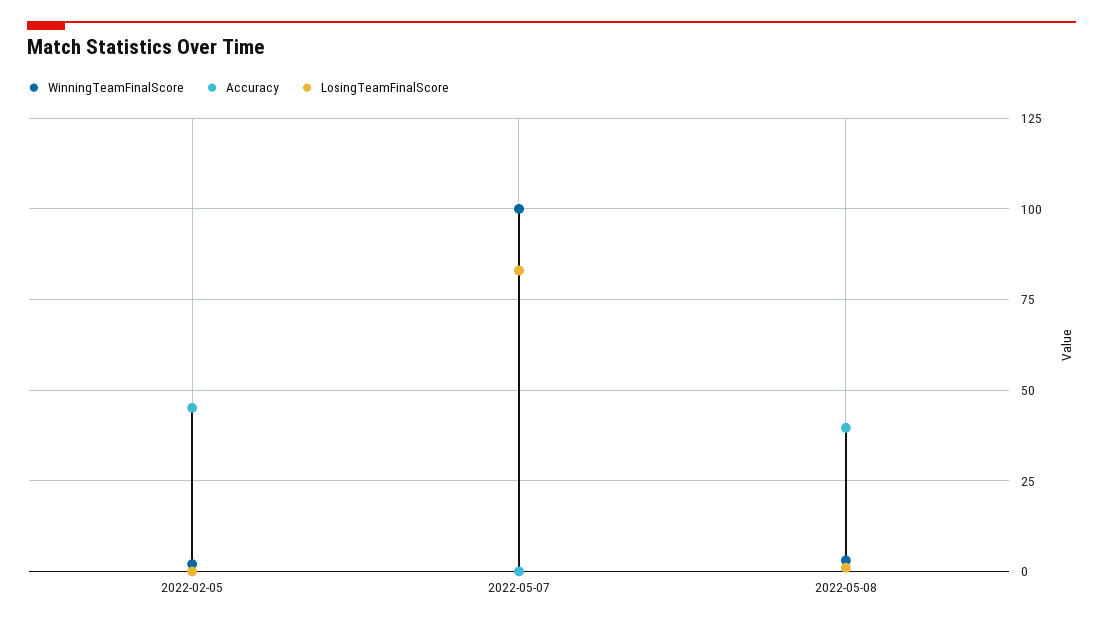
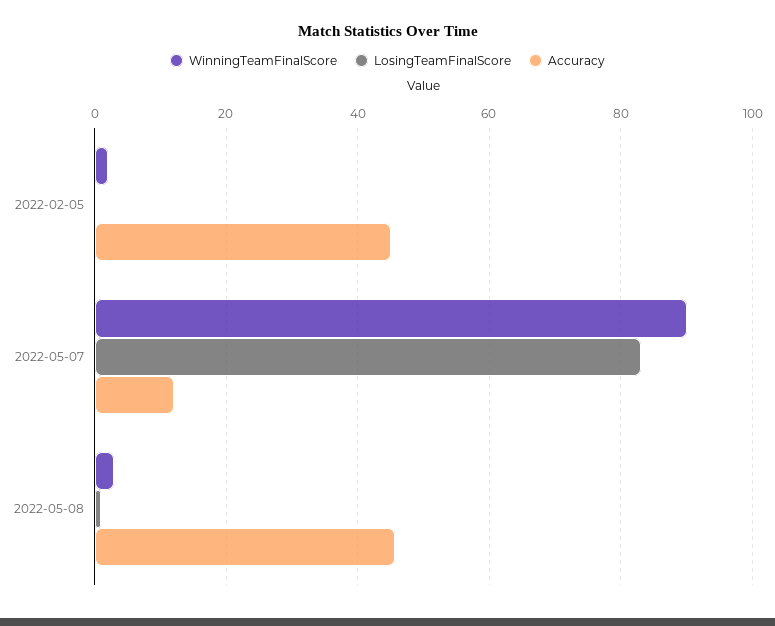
WinningTeamFinalScore, 2022-05-07: 100 -> 90
Accuracy, 2022-05-07: 0 -> 12
Accuracy, 2022-05-08: 40 -> 46

